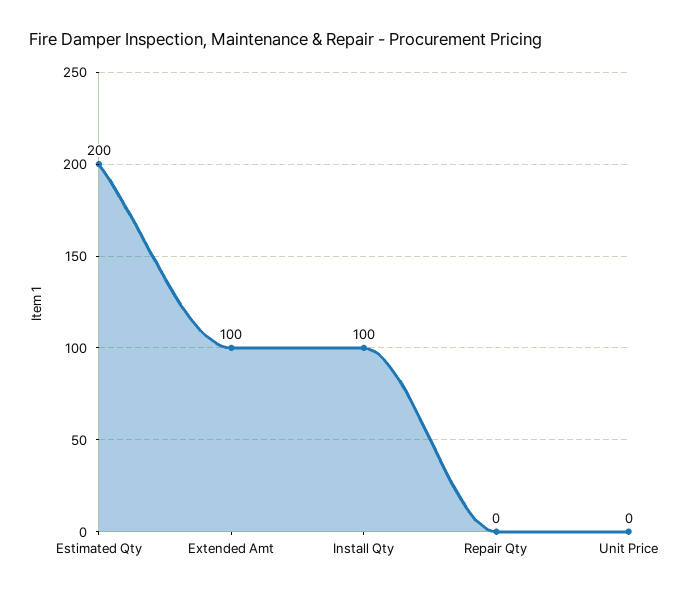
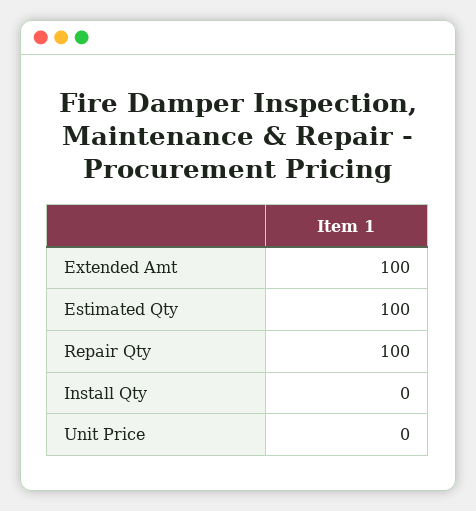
Estimated Qty: 200 -> 100
Install Qty: 100 -> 0
Repair Qty: 0 -> 100

